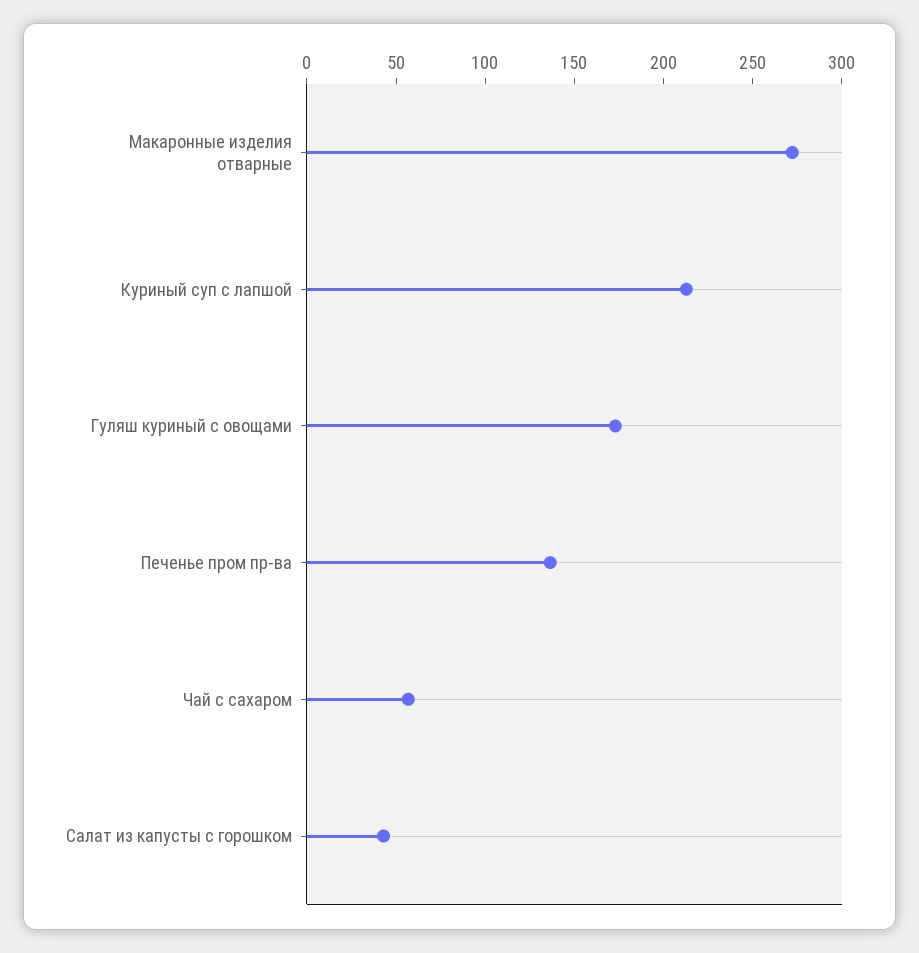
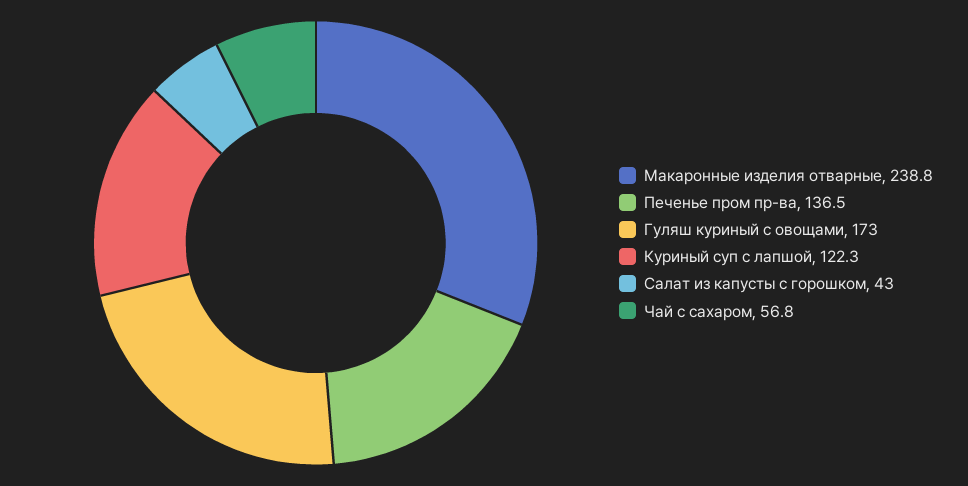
Макаронные изделия отварные: 270 -> 238.8
Куриный суп с лапшой: 210 -> 122.3

